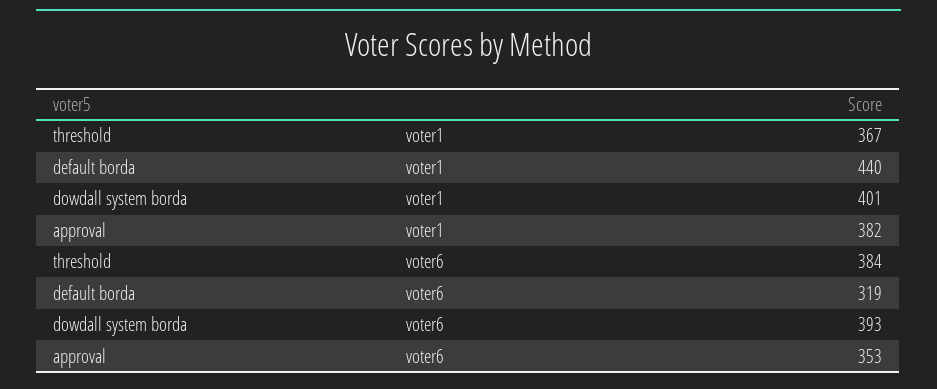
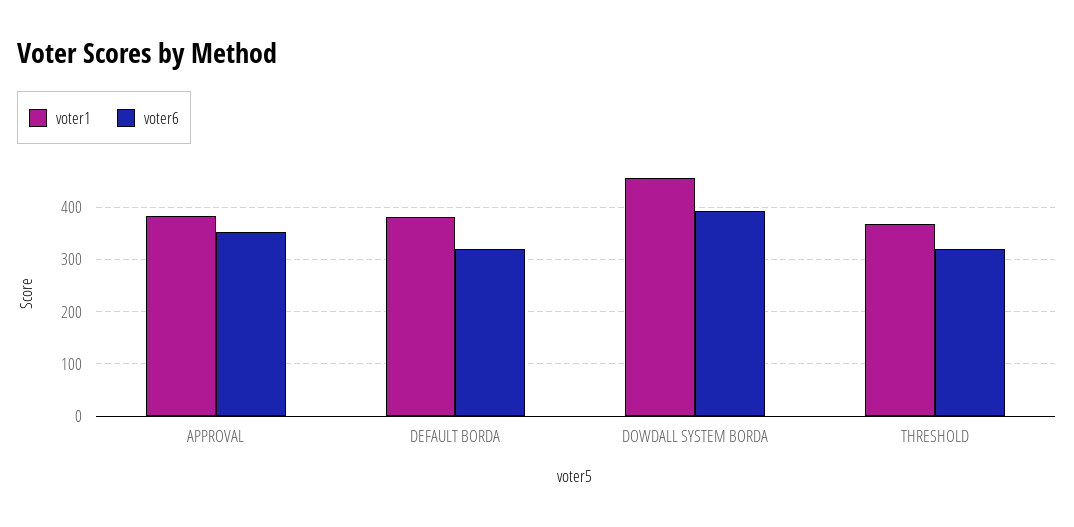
voter1, default borda: 440 -> 380
voter1, dowdall system borda: 401 -> 460
voter6, threshold: 384 -> 320

